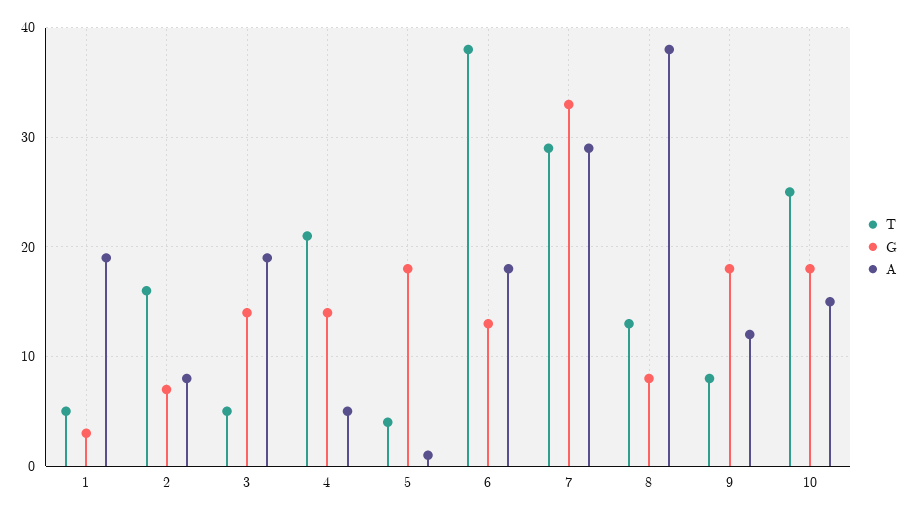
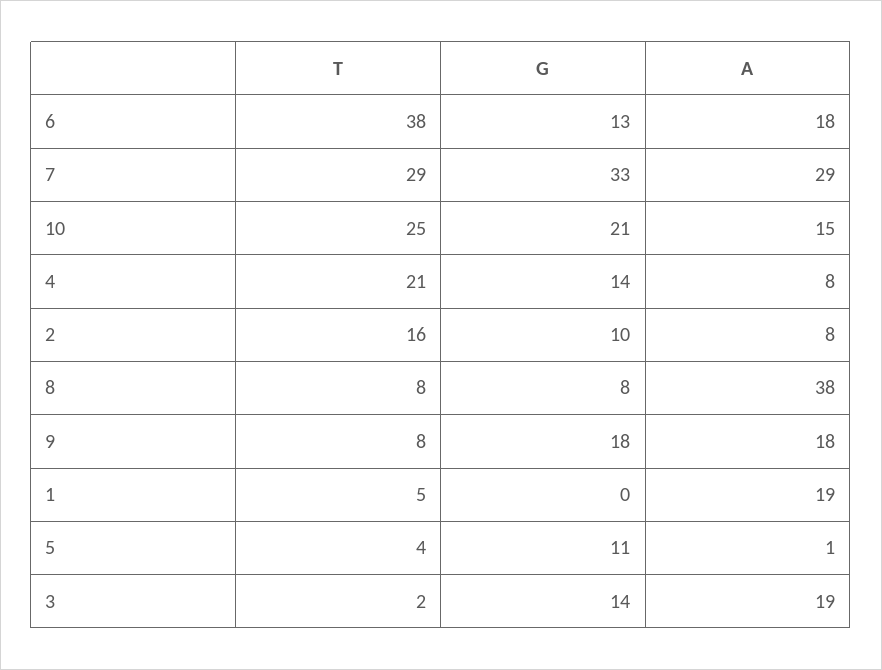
G, 1: 3 -> 0
G, 2: 7 -> 10
T, 3: 5 -> 2
A, 4: 5 -> 8
G, 5: 18 -> 11
T, 8: 13 -> 8
A, 9: 12 -> 18
G, 10: 18 -> 21

